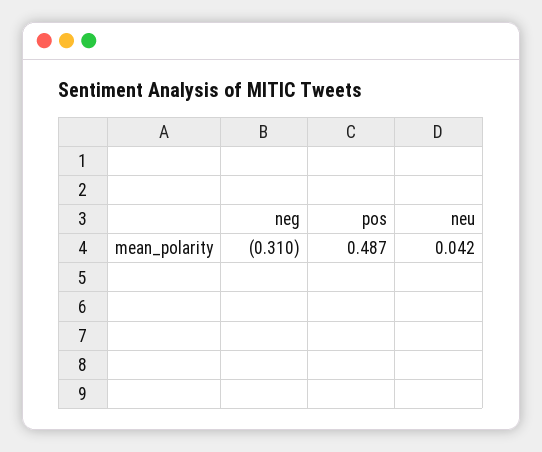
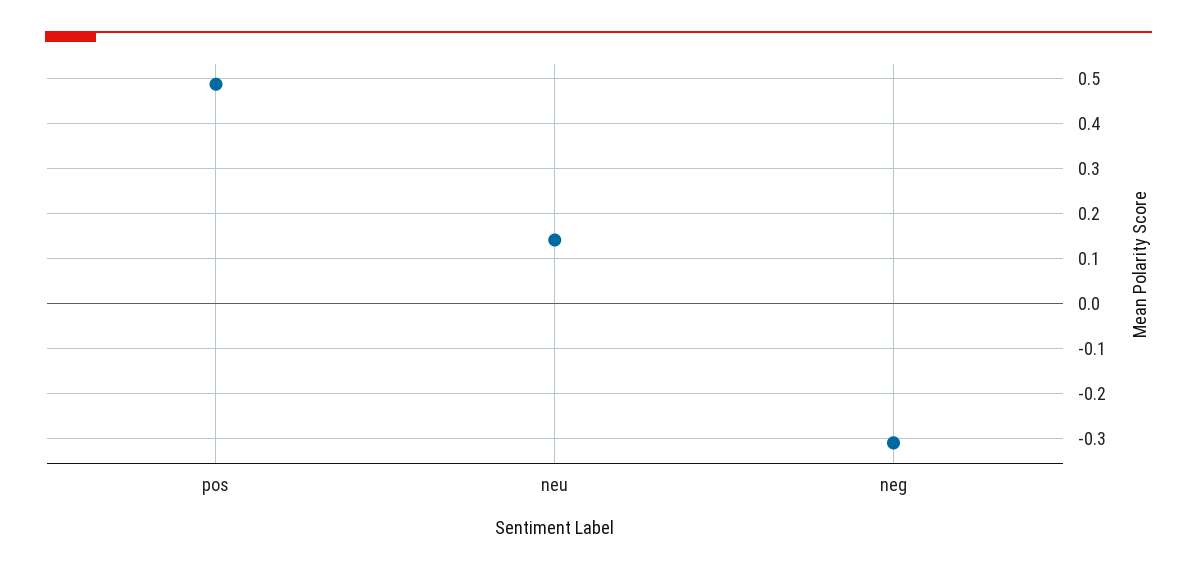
neu: 0.042 -> 0.14

